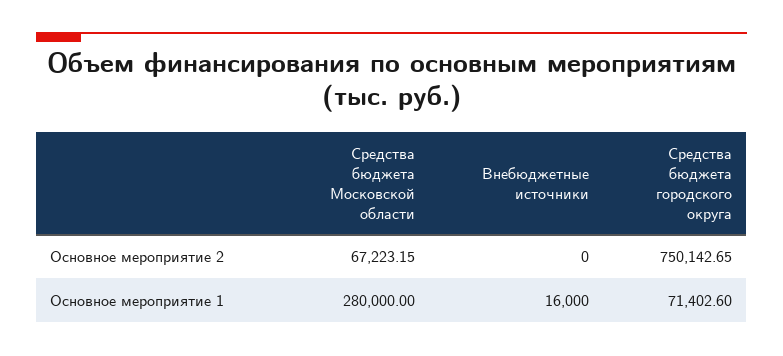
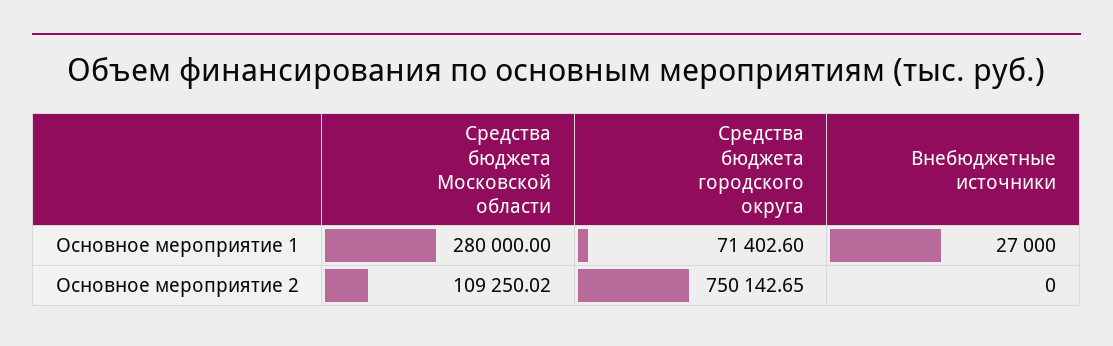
Средства бюджета Московской области, Основное мероприятие 2: 67223.15 -> 109250.02
Внебюджетные источники, Основное мероприятие 1: 16000 -> 27000

